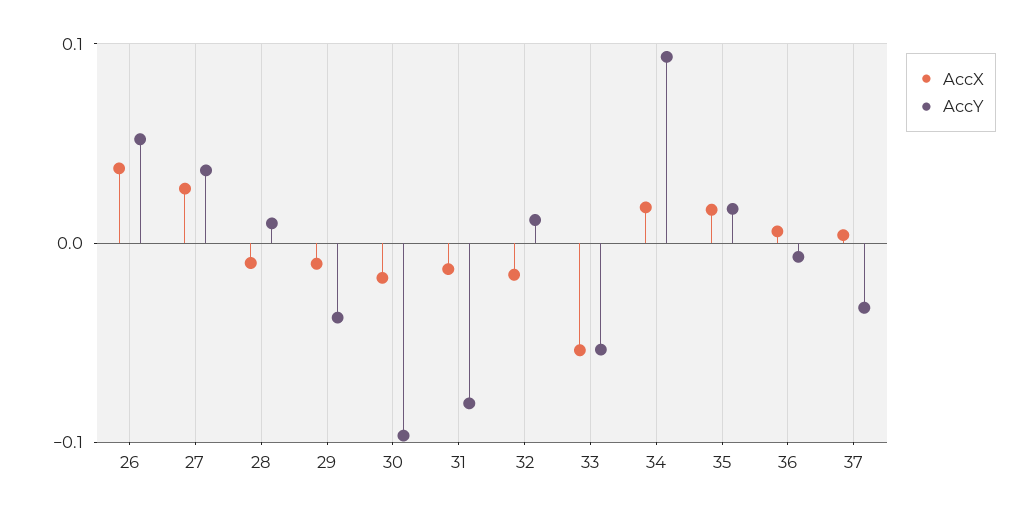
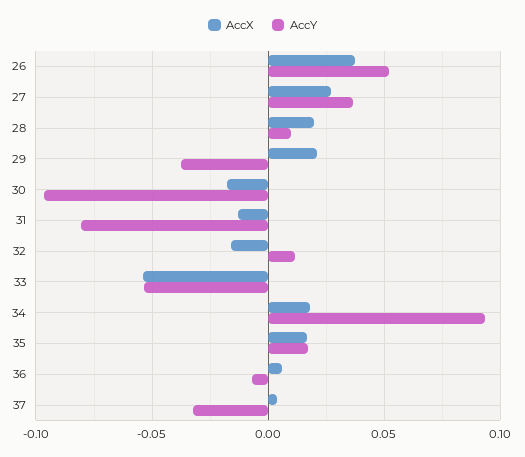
AccX, 28: -0.01 -> 0.02
AccX, 29: -0.01 -> 0.02

